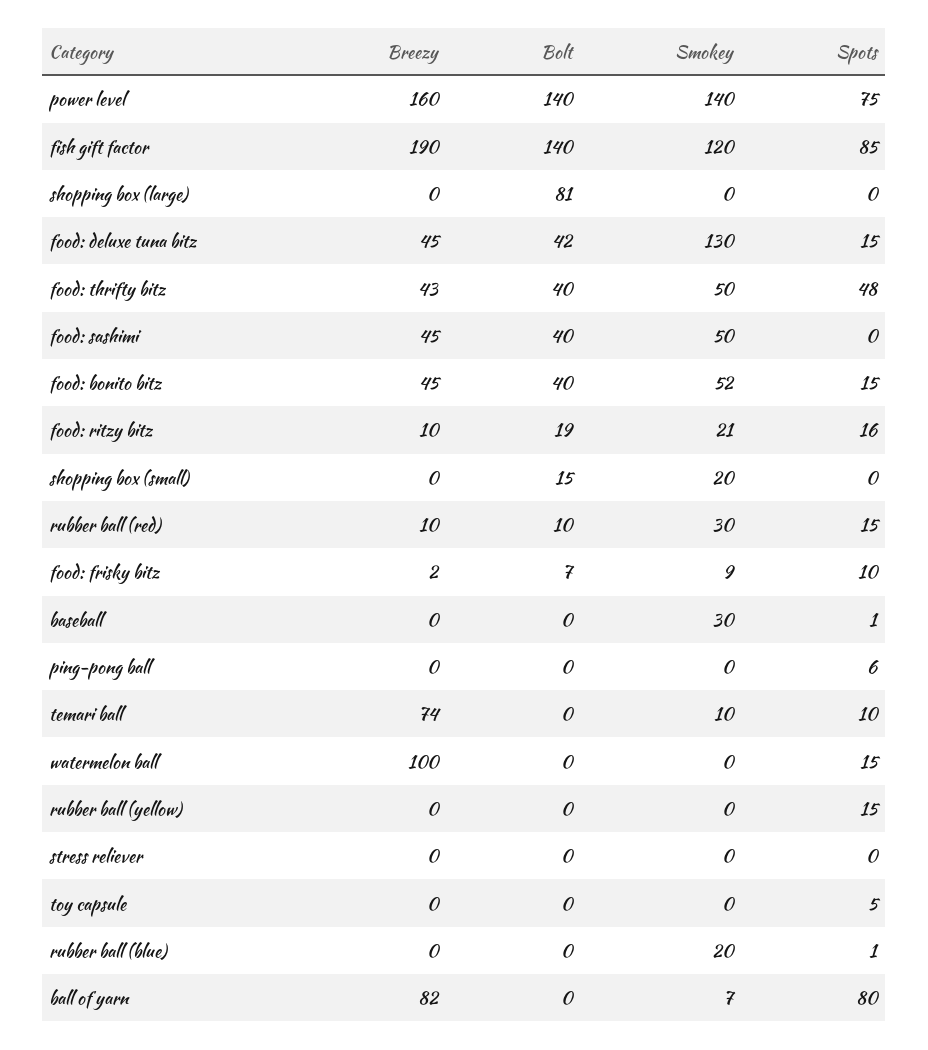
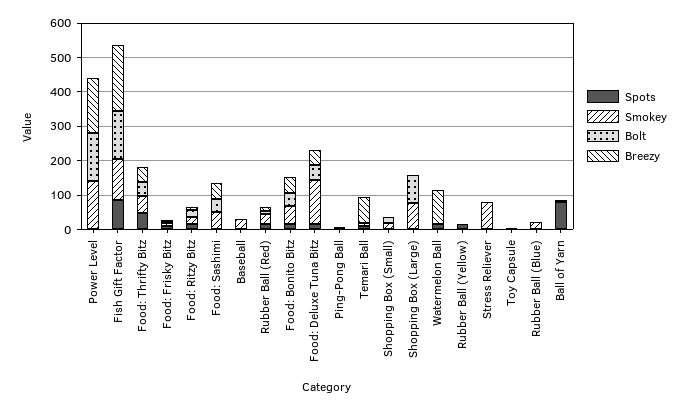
Spots, power level: 75 -> 0
Smokey, shopping box (large): 0 -> 75
Smokey, stress reliever: 0 -> 75
Breezy, ball of yarn: 82 -> 0

